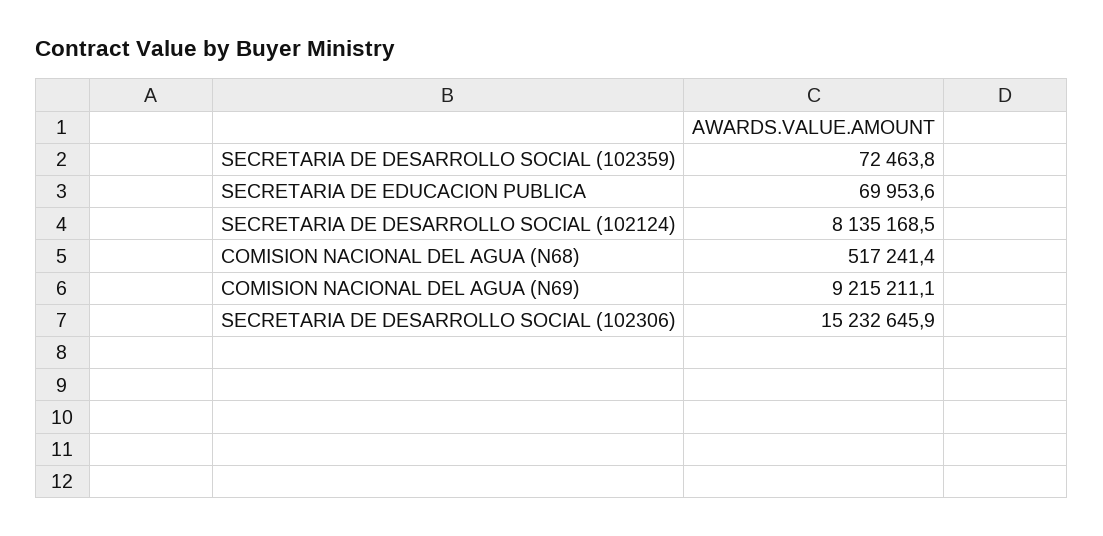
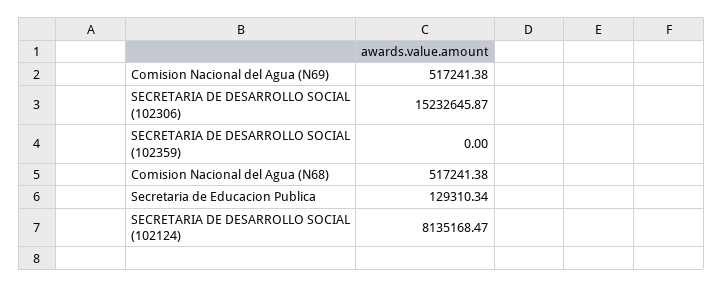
SECRETARIA DE DESARROLLO SOCIAL (102359): 72463.8 -> 0
SECRETARIA DE EDUCACION PUBLICA: 69953.6 -> 129310.34
COMISION NACIONAL DEL AGUA (N69): 9215211.1 -> 517241.38

